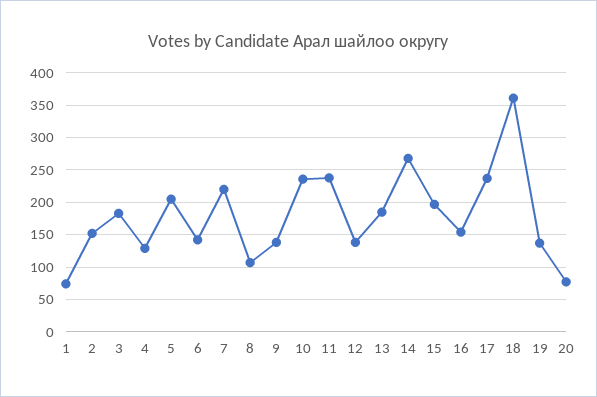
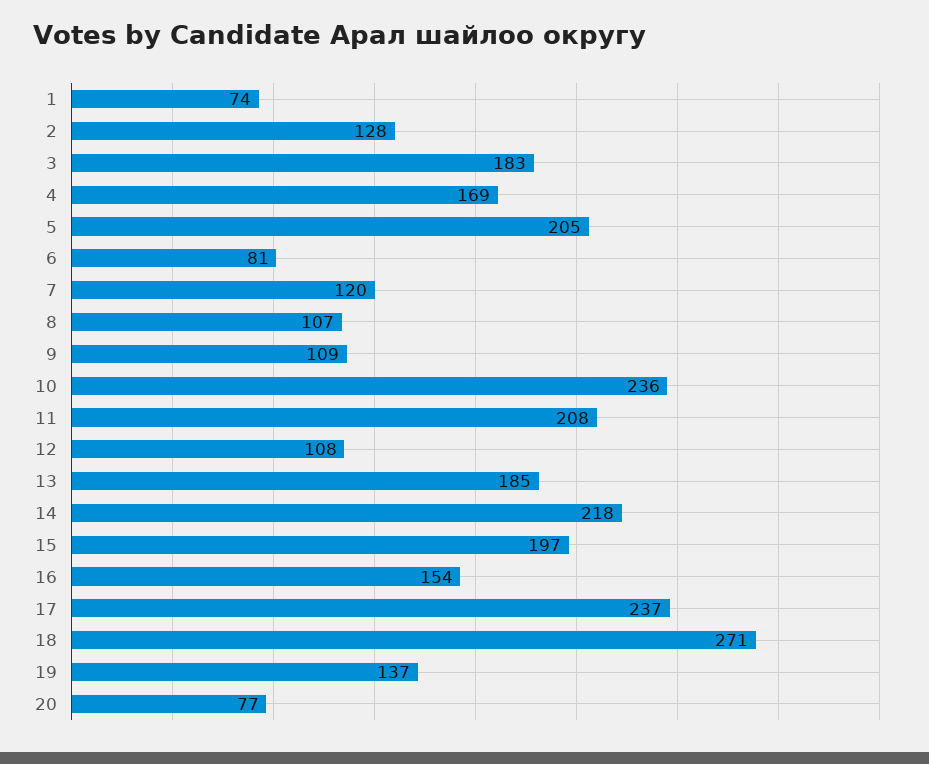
2: 150 -> 128
4: 130 -> 169
6: 140 -> 81
7: 220 -> 120
9: 140 -> 109
11: 240 -> 208
12: 140 -> 108
14: 270 -> 218
18: 360 -> 271

